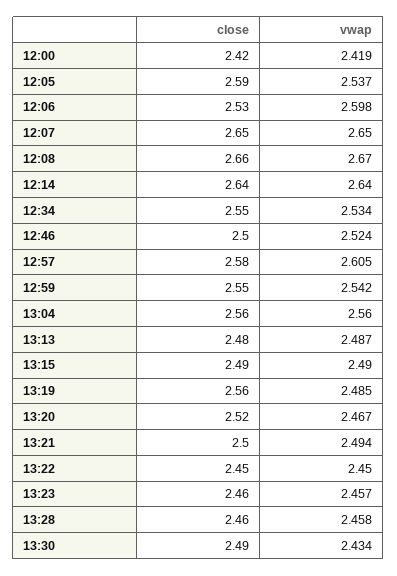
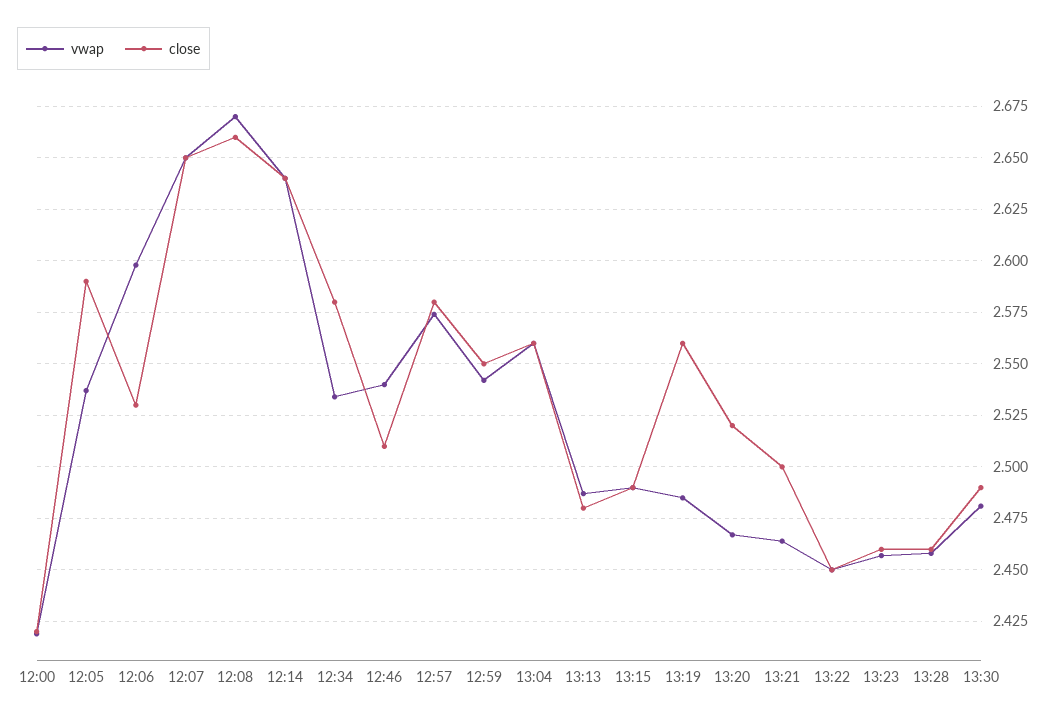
close, 12:34: 2.55 -> 2.58
close, 12:46: 2.5 -> 2.51
vwap, 12:46: 2.524 -> 2.54
vwap, 12:57: 2.605 -> 2.575
vwap, 13:21: 2.494 -> 2.465
vwap, 13:30: 2.434 -> 2.48

